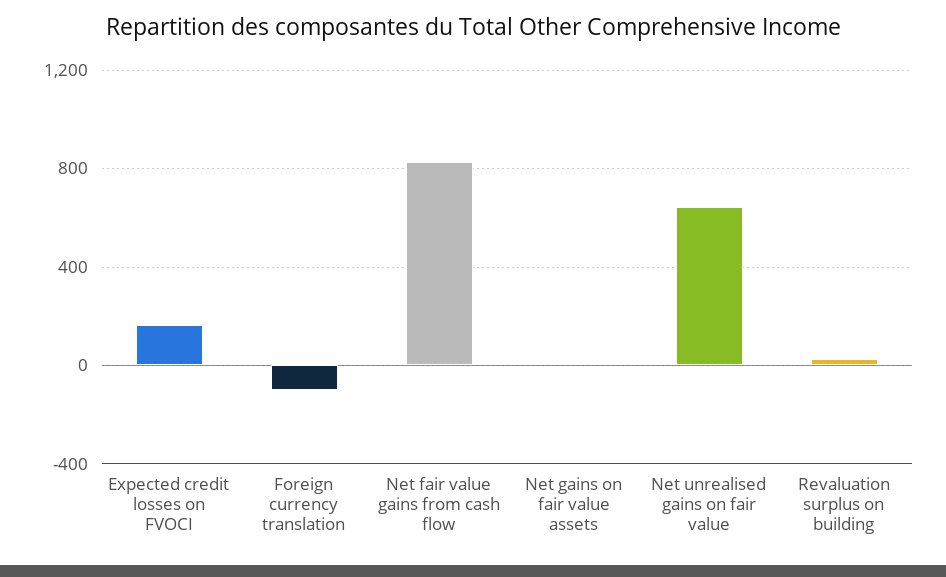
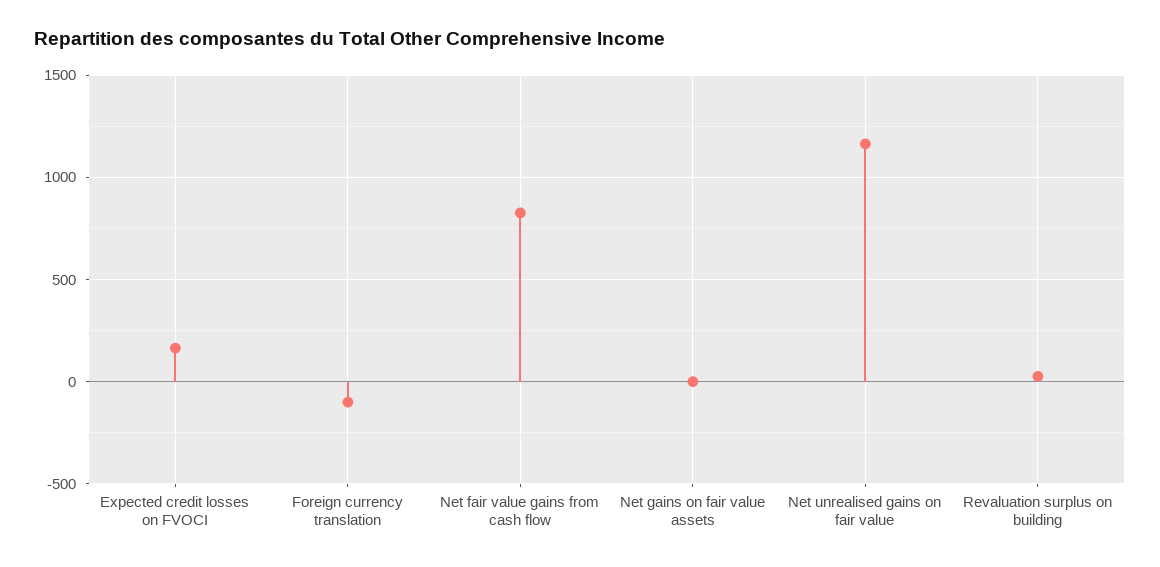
Net unrealised gains on fair value: 650 -> 1150

